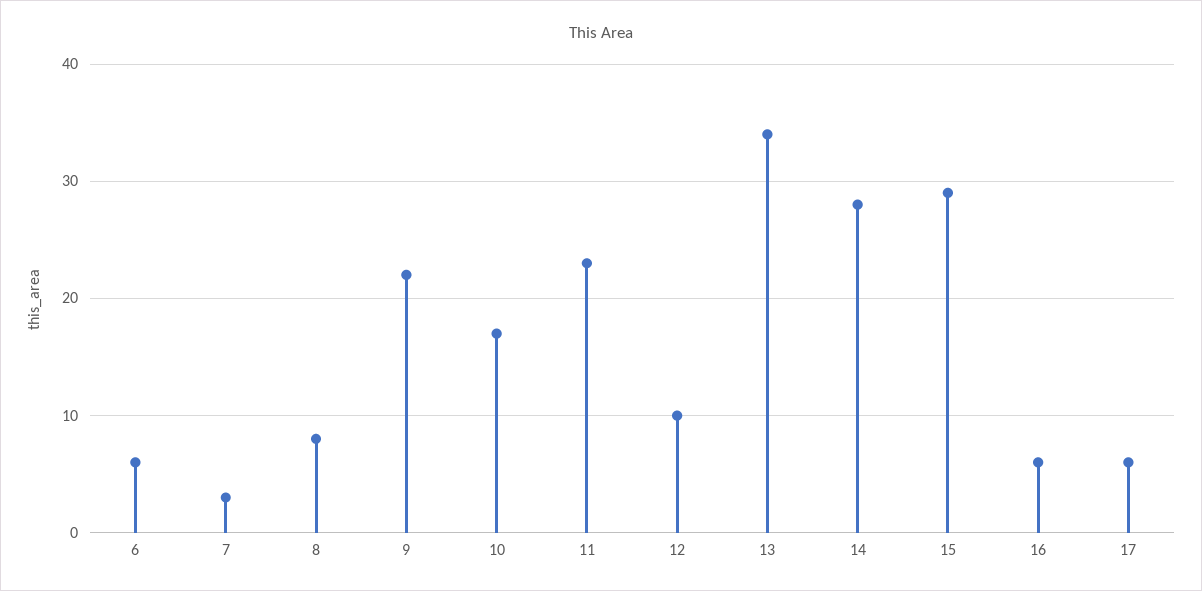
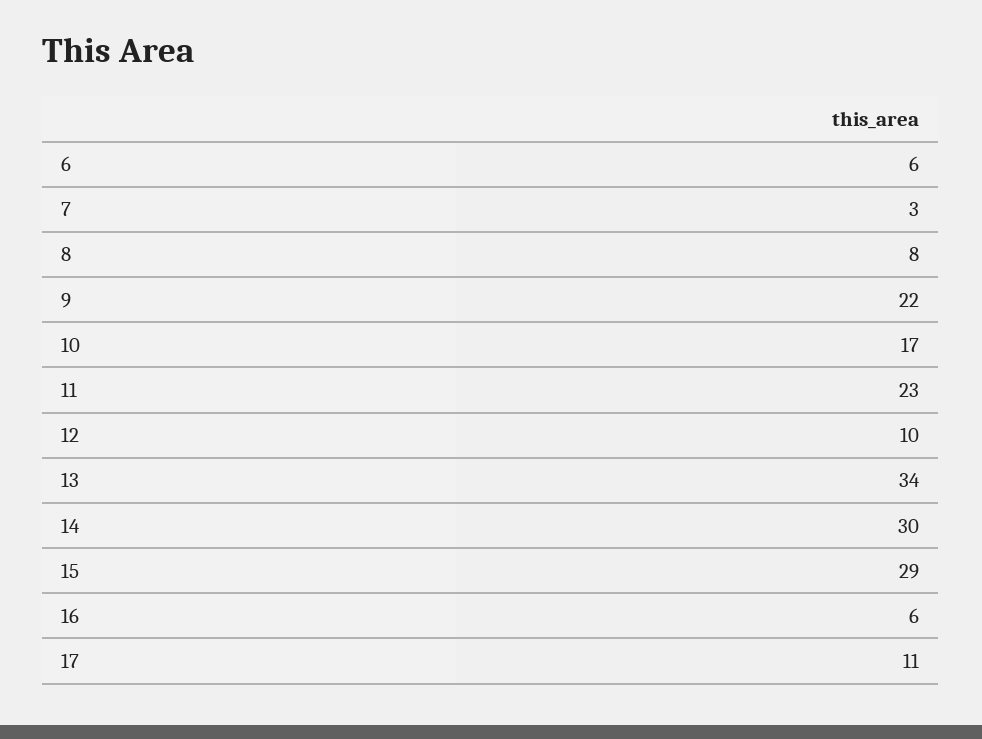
14: 28 -> 30
17: 6 -> 11

